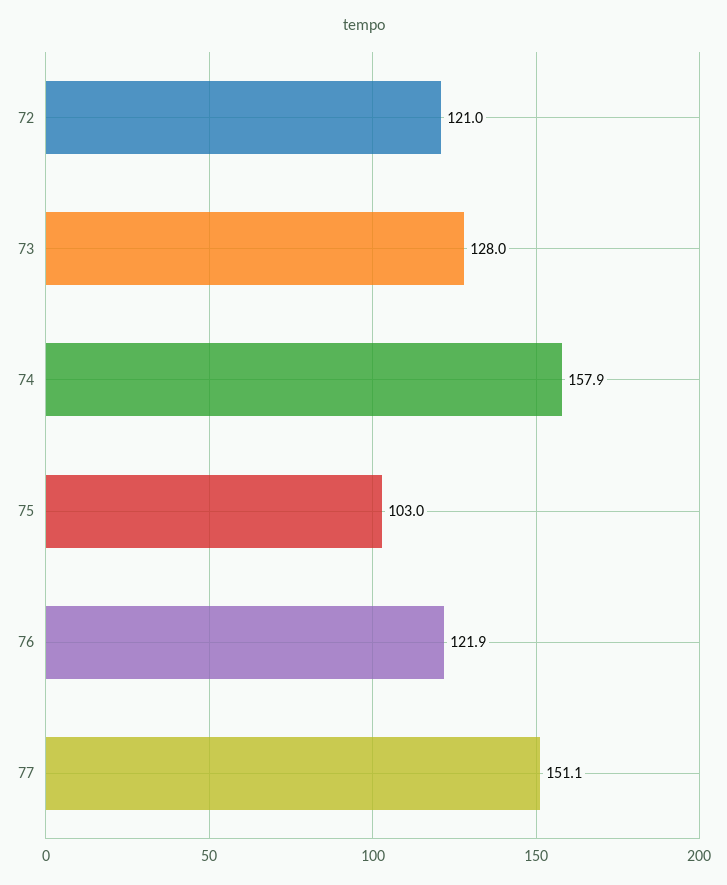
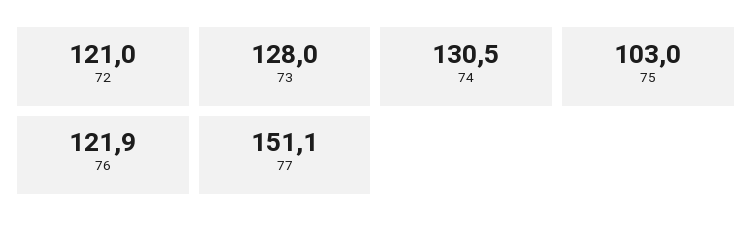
74: 157.9 -> 130.5

